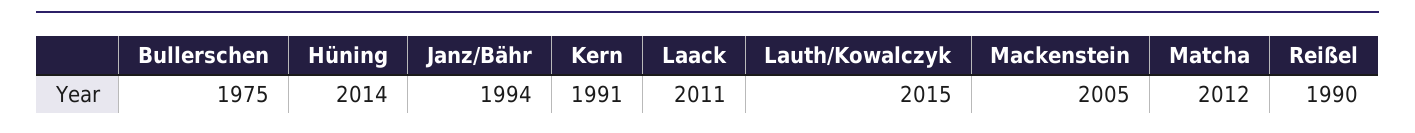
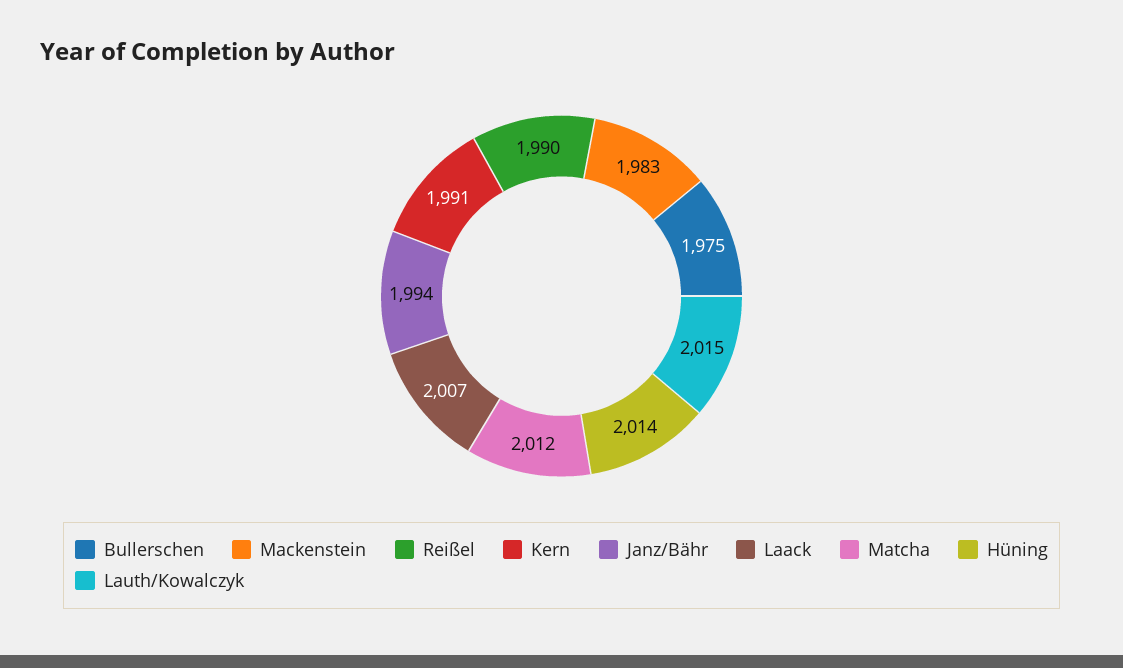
Laack: 2011 -> 2007
Mackenstein: 2005 -> 1983

